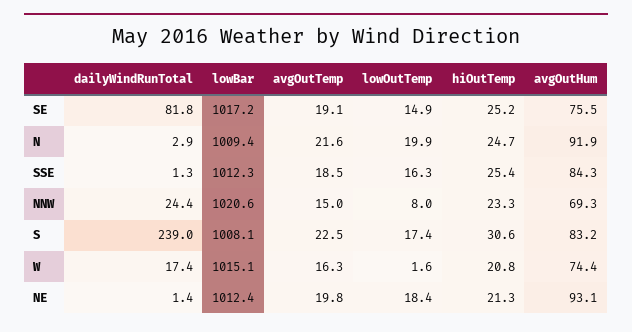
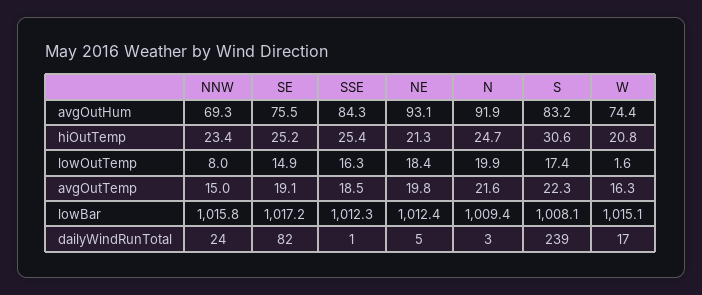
lowBar, NNW: 1020.6 -> 1015.8
hiOutTemp, NNW: 23.3 -> 23.4
avgOutTemp, S: 22.5 -> 22.3
dailyWindRunTotal, NE: 1.4 -> 5

